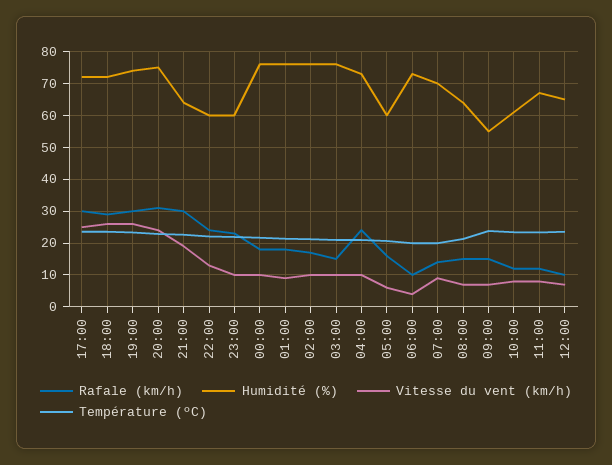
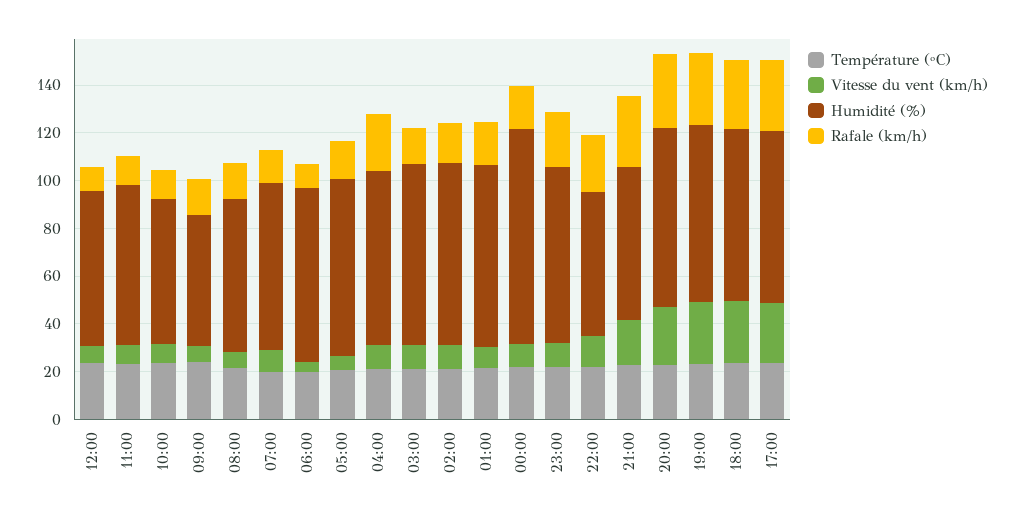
Humidité (%), 23:00: 60 -> 75
Humidité (%), 00:00: 76 -> 90
Humidité (%), 05:00: 60 -> 75

